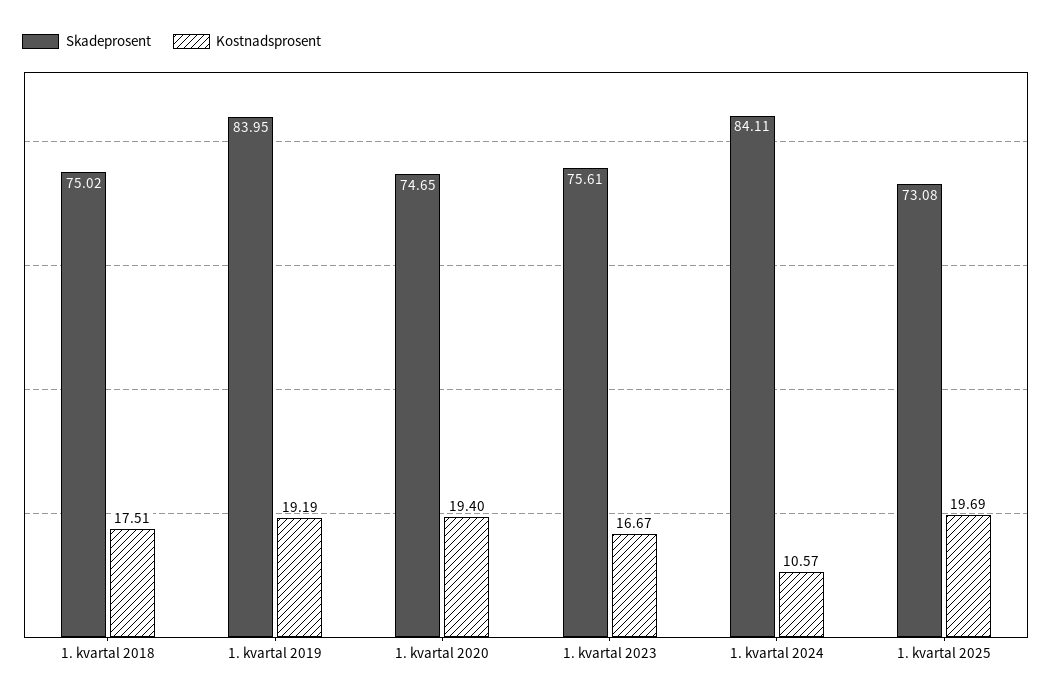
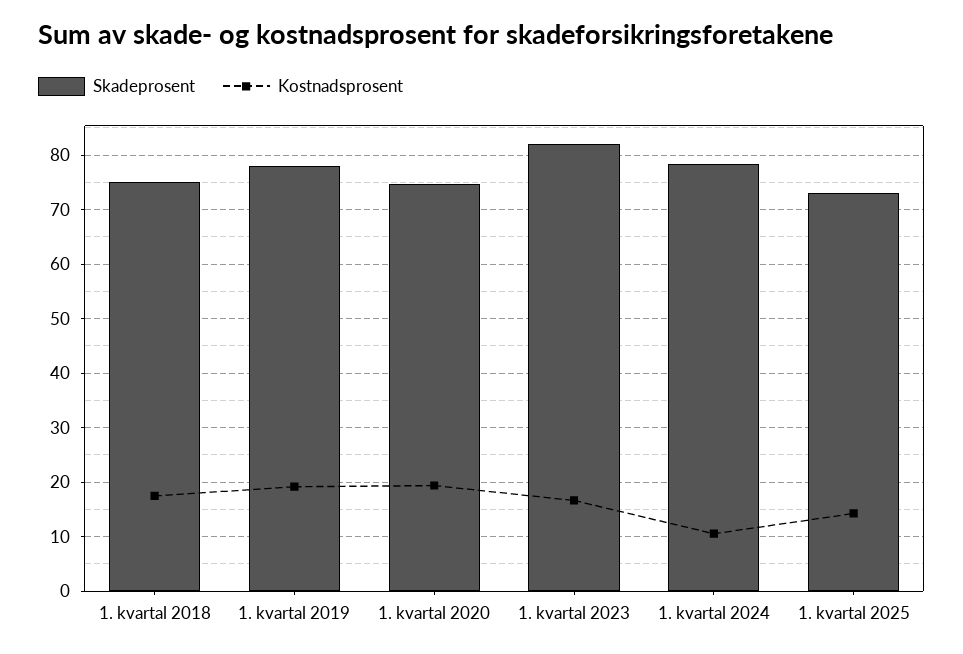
Skadeprosent, 1. kvartal 2019: 83.95 -> 78
Skadeprosent, 1. kvartal 2023: 75.61 -> 82
Skadeprosent, 1. kvartal 2024: 84.11 -> 78
Kostnadsprosent, 1. kvartal 2025: 19.69 -> 14

